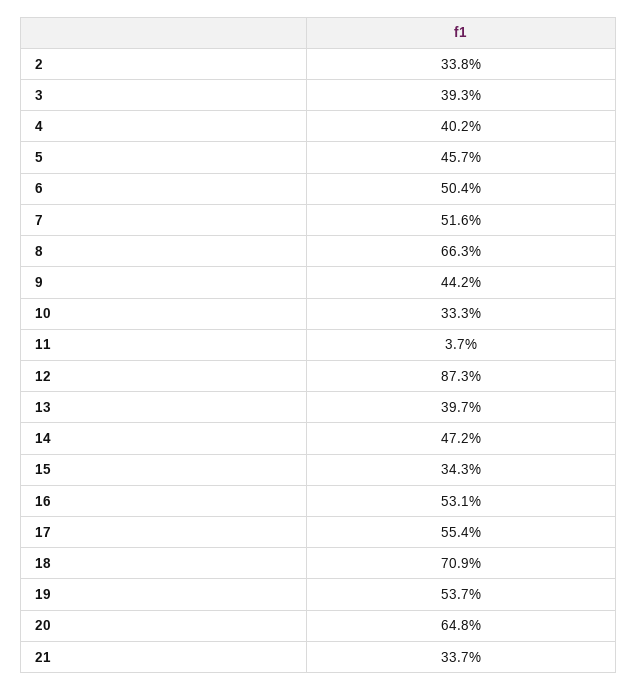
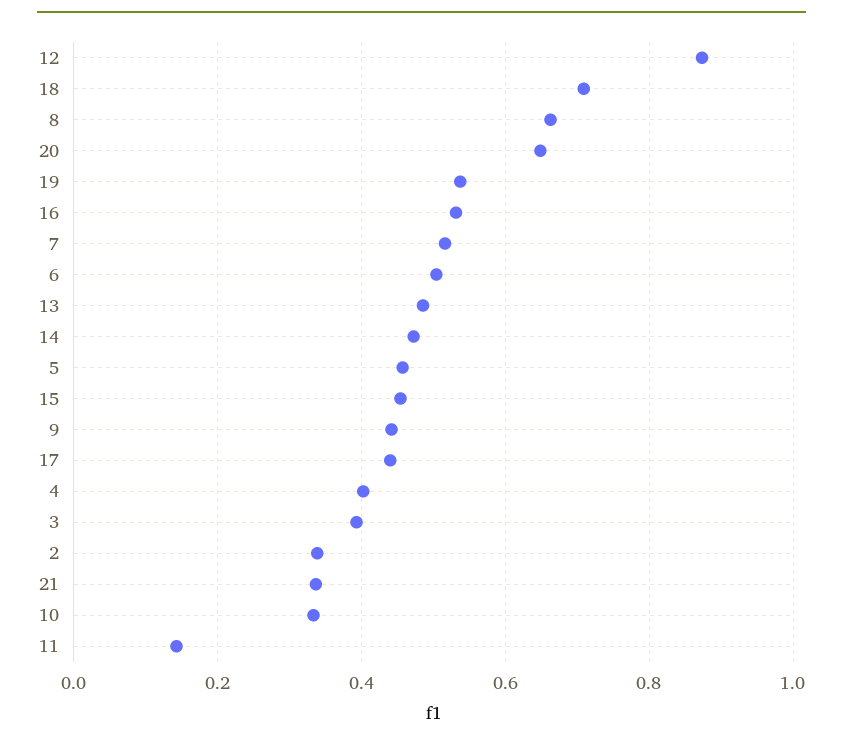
11: 0.037 -> 0.14
13: 0.397 -> 0.48
15: 0.343 -> 0.46
17: 0.554 -> 0.44

